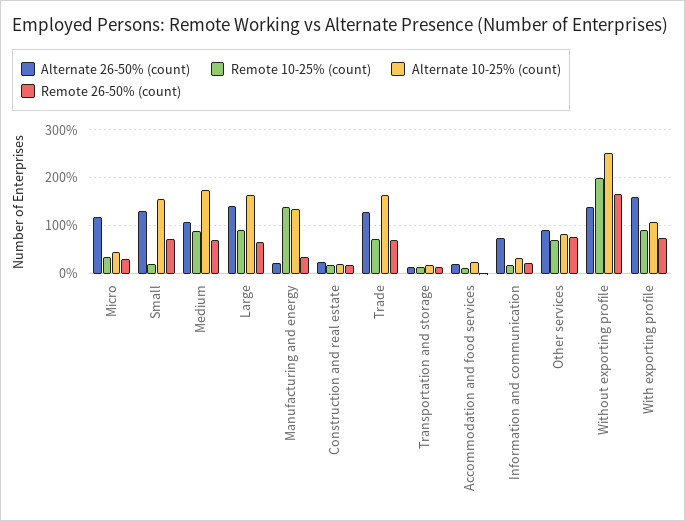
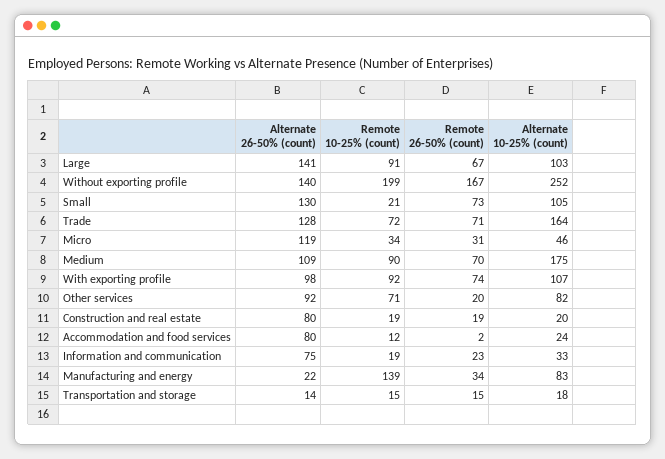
Alternate 10-25% (count), Small: 160 -> 105
Alternate 10-25% (count), Large: 160 -> 103
Alternate 10-25% (count), Manufacturing and energy: 140 -> 83
Alternate 26-50% (count), Construction and real estate: 20 -> 80
Alternate 26-50% (count), Accommodation and food services: 20 -> 80
Remote 26-50% (count), Other services: 80 -> 20
Alternate 26-50% (count), With exporting profile: 160 -> 98

